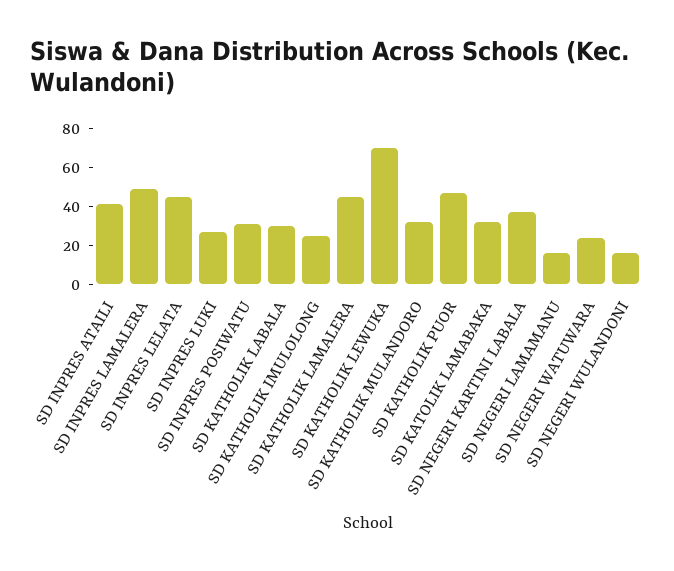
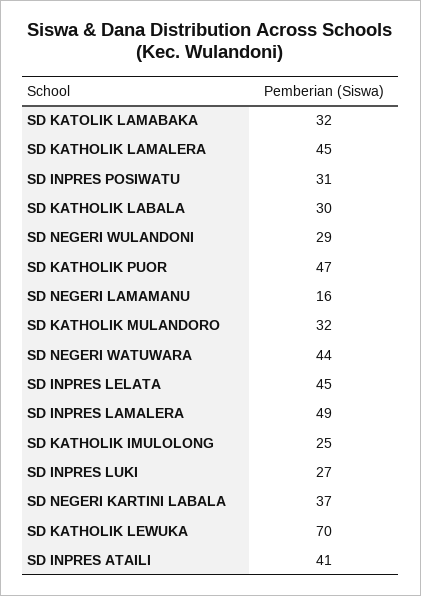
SD NEGERI WATUWARA: 25 -> 44
SD NEGERI WULANDONI: 15 -> 29

